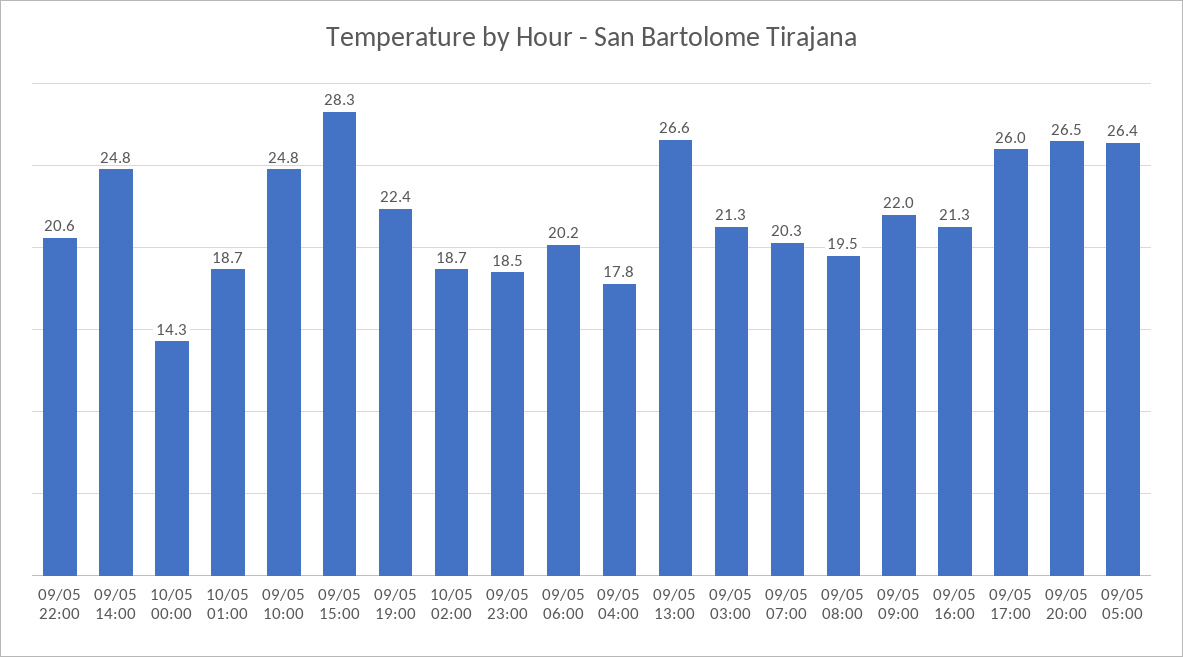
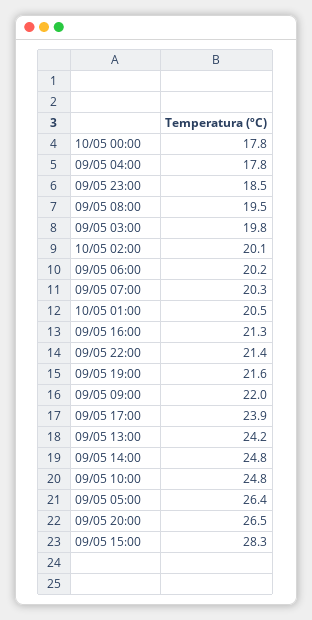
09/05 22:00: 20.6 -> 21.4
10/05 00:00: 14.3 -> 17.8
10/05 01:00: 18.7 -> 20.5
09/05 19:00: 22.4 -> 21.6
10/05 02:00: 18.7 -> 20.1
09/05 13:00: 26.6 -> 24.2
09/05 03:00: 21.3 -> 19.8
09/05 17:00: 26 -> 23.9

